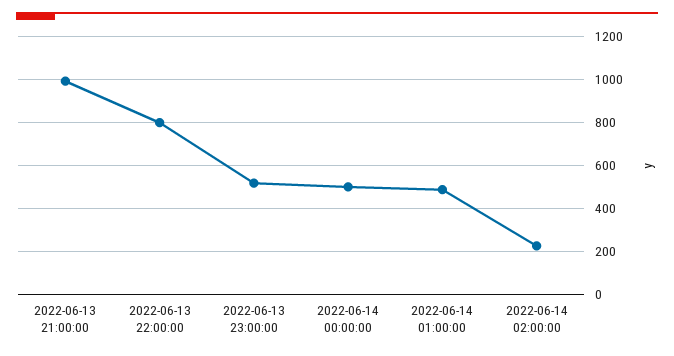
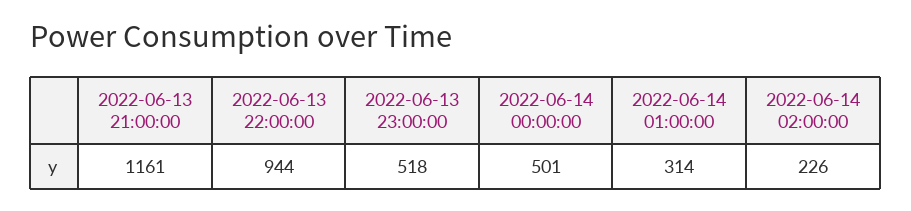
2022-06-13 21:00:00: 1000 -> 1161
2022-06-13 22:00:00: 800 -> 944
2022-06-14 01:00:00: 500 -> 314

